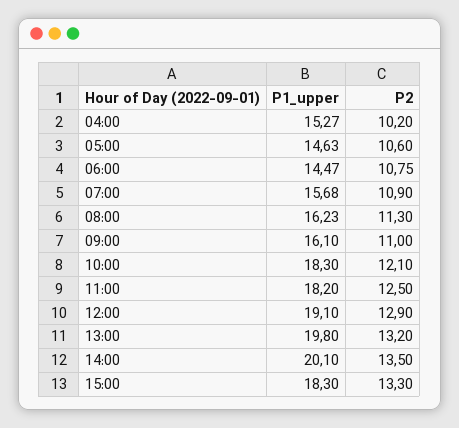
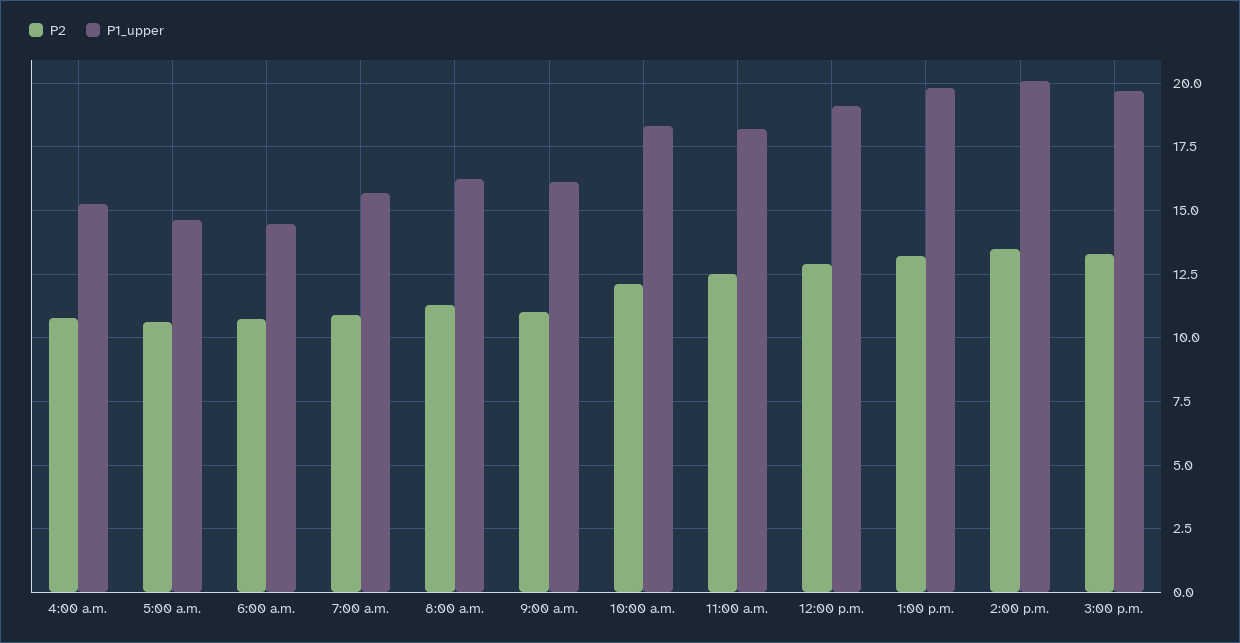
P2, 04:00: 10.2 -> 10.75
P1_upper, 15:00: 18.3 -> 19.75

